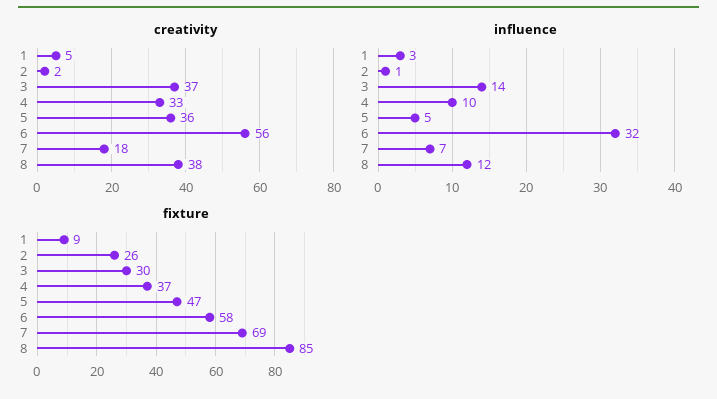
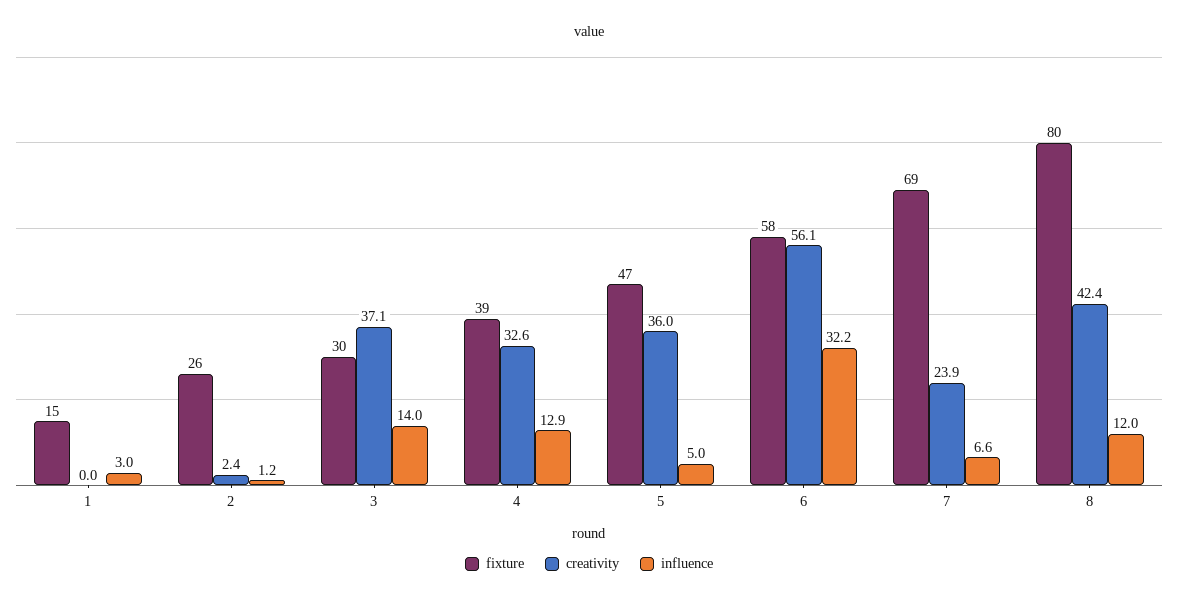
creativity, 1: 5 -> 0
creativity, 7: 18 -> 23.9
creativity, 8: 38 -> 42.4
influence, 4: 10 -> 12.9
fixture, 1: 9 -> 15
fixture, 4: 37 -> 39
fixture, 8: 85 -> 80

